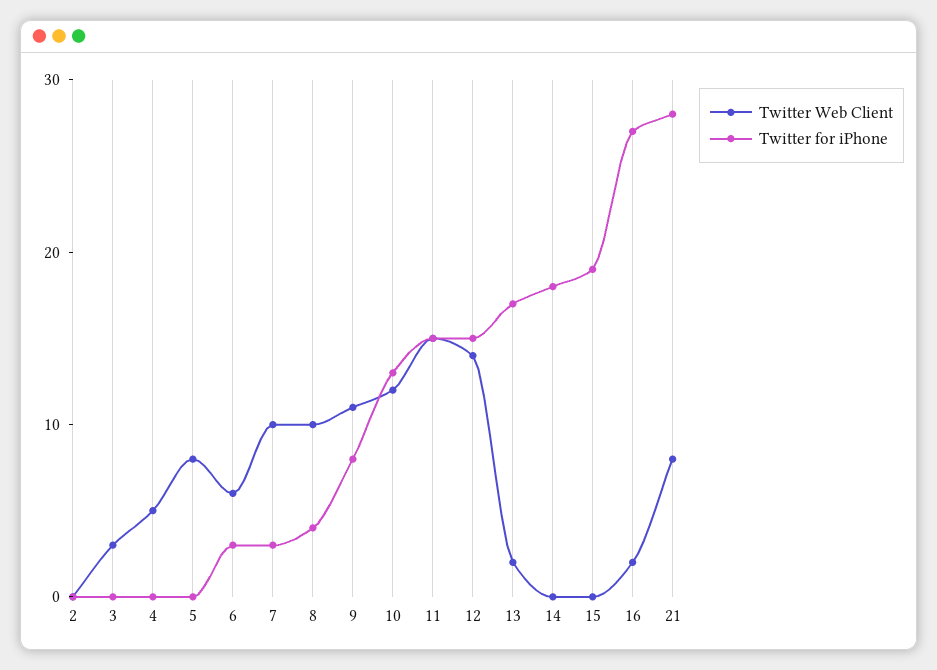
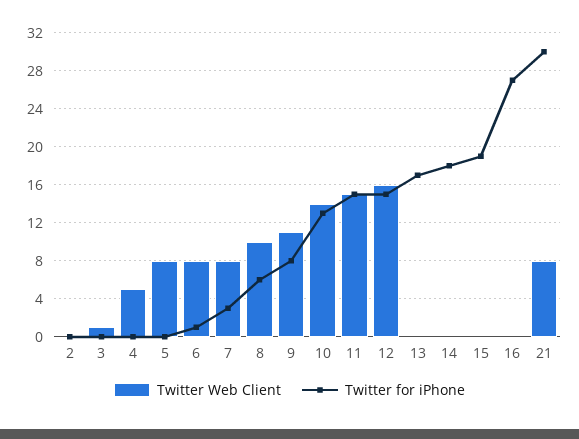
Twitter Web Client, 3: 3 -> 1
Twitter Web Client, 6: 6 -> 8
Twitter for iPhone, 6: 3 -> 1
Twitter Web Client, 7: 10 -> 8
Twitter for iPhone, 8: 4 -> 6
Twitter Web Client, 10: 12 -> 14
Twitter Web Client, 12: 14 -> 16
Twitter Web Client, 13: 2 -> 0
Twitter Web Client, 16: 2 -> 0
Twitter for iPhone, 21: 28 -> 30

